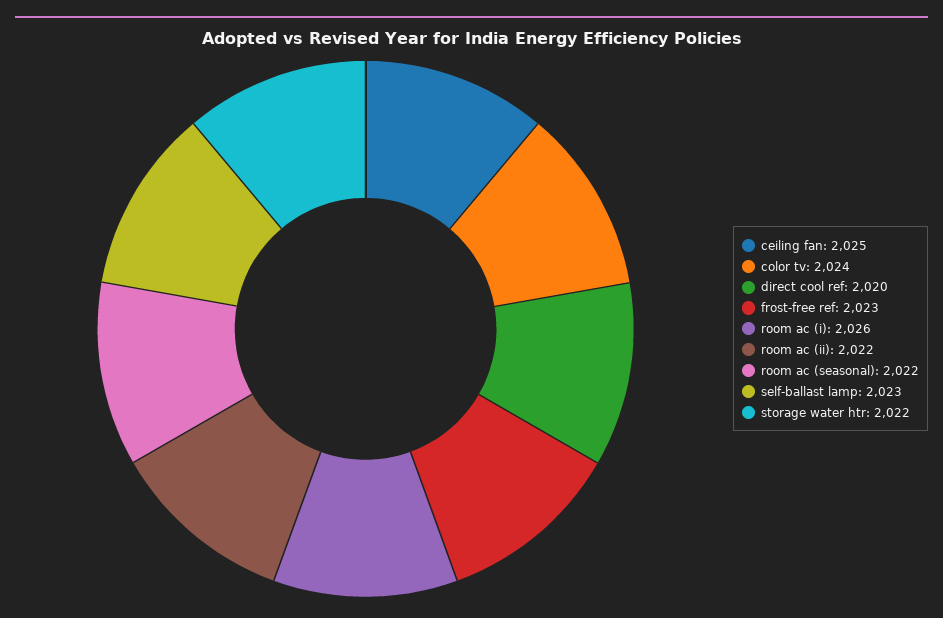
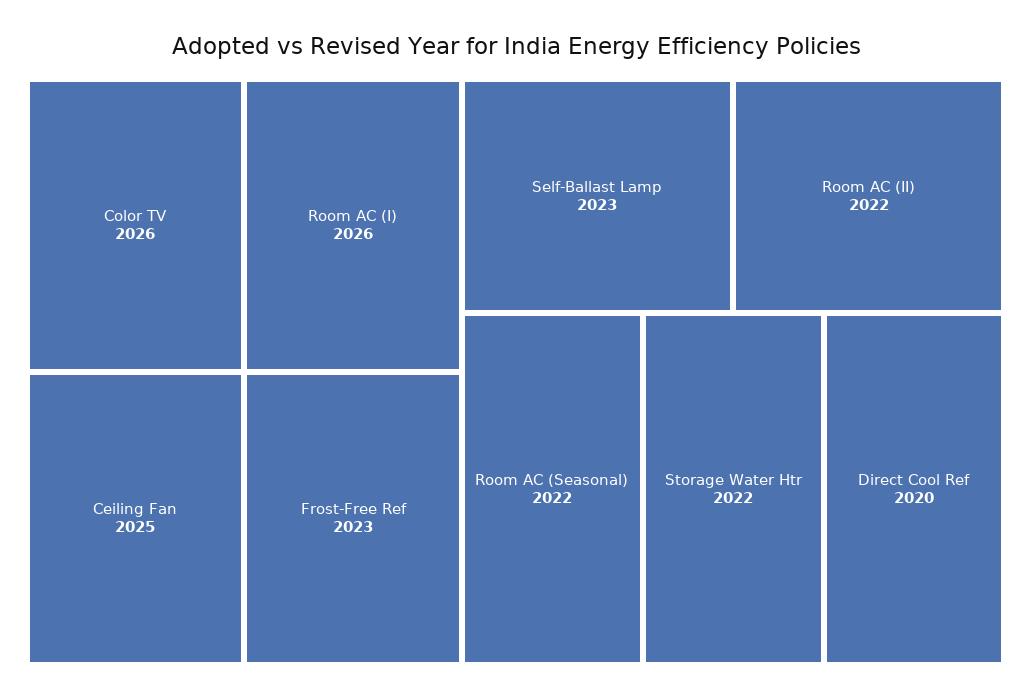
color tv: 2024 -> 2026

